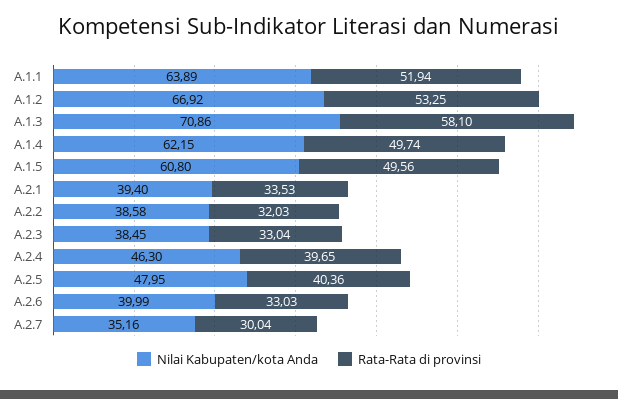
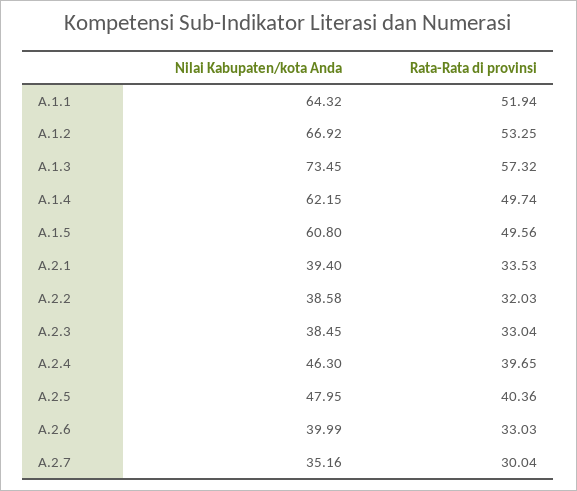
Nilai Kabupaten/kota Anda, A.1.1: 63.89 -> 64.32
Nilai Kabupaten/kota Anda, A.1.3: 70.86 -> 73.45
Rata-Rata di provinsi, A.1.3: 58.1 -> 57.32

